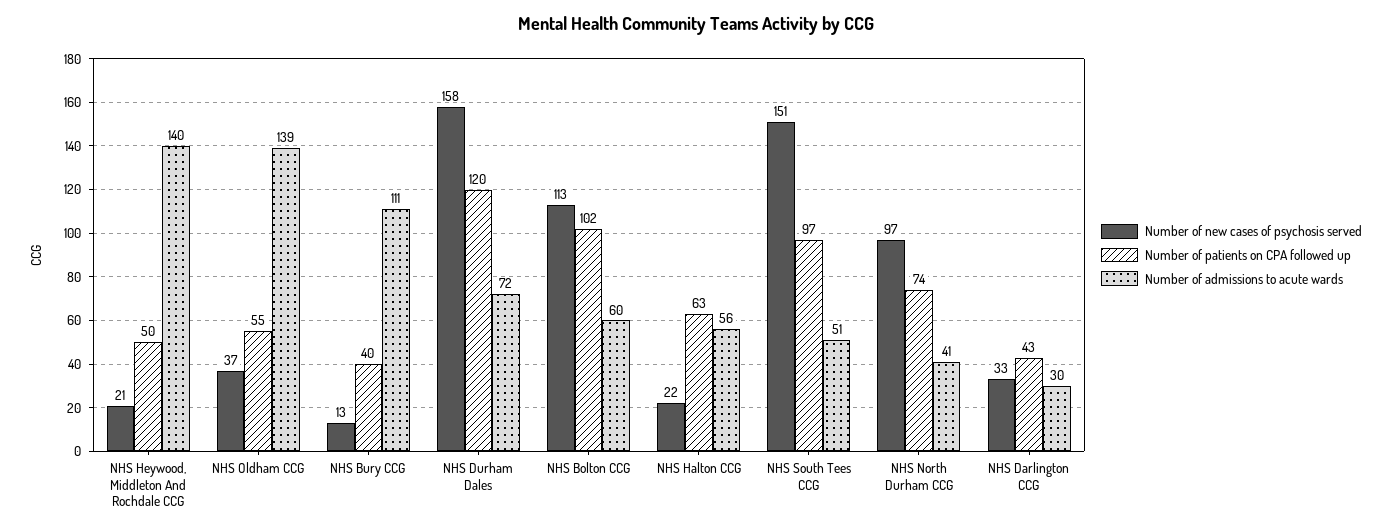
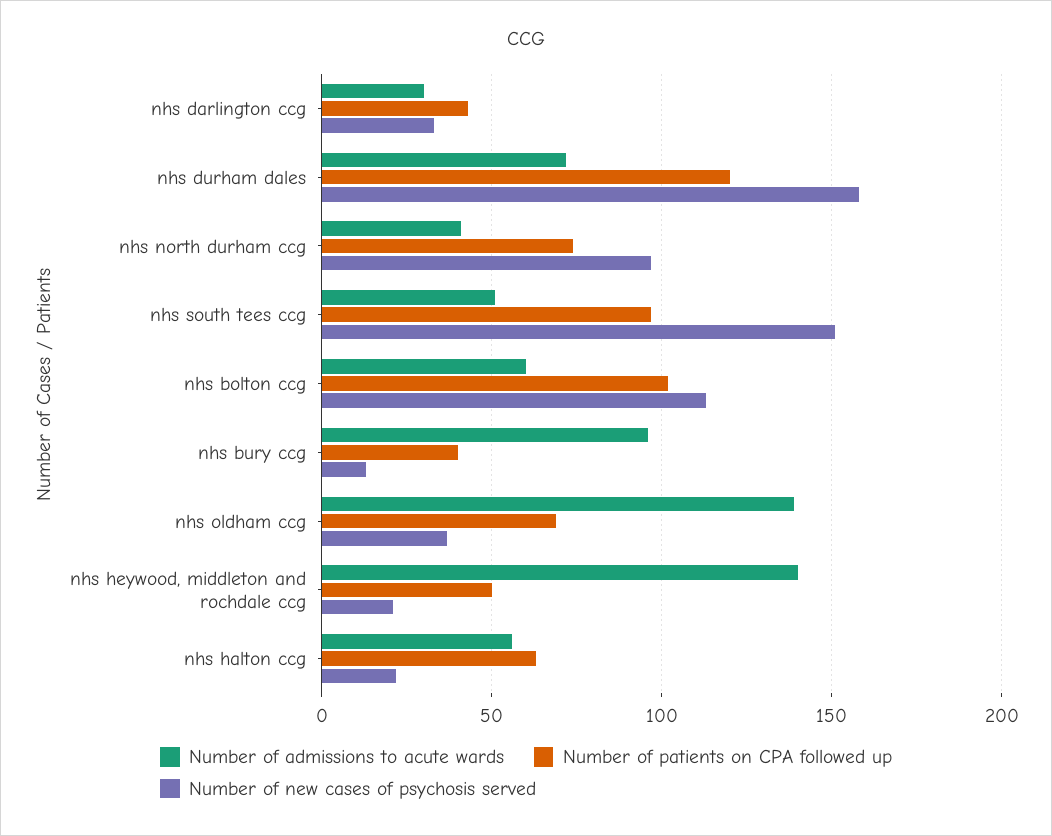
Number of patients on CPA followed up, NHS Oldham CCG: 55 -> 70
Number of admissions to acute wards, NHS Bury CCG: 111 -> 95

